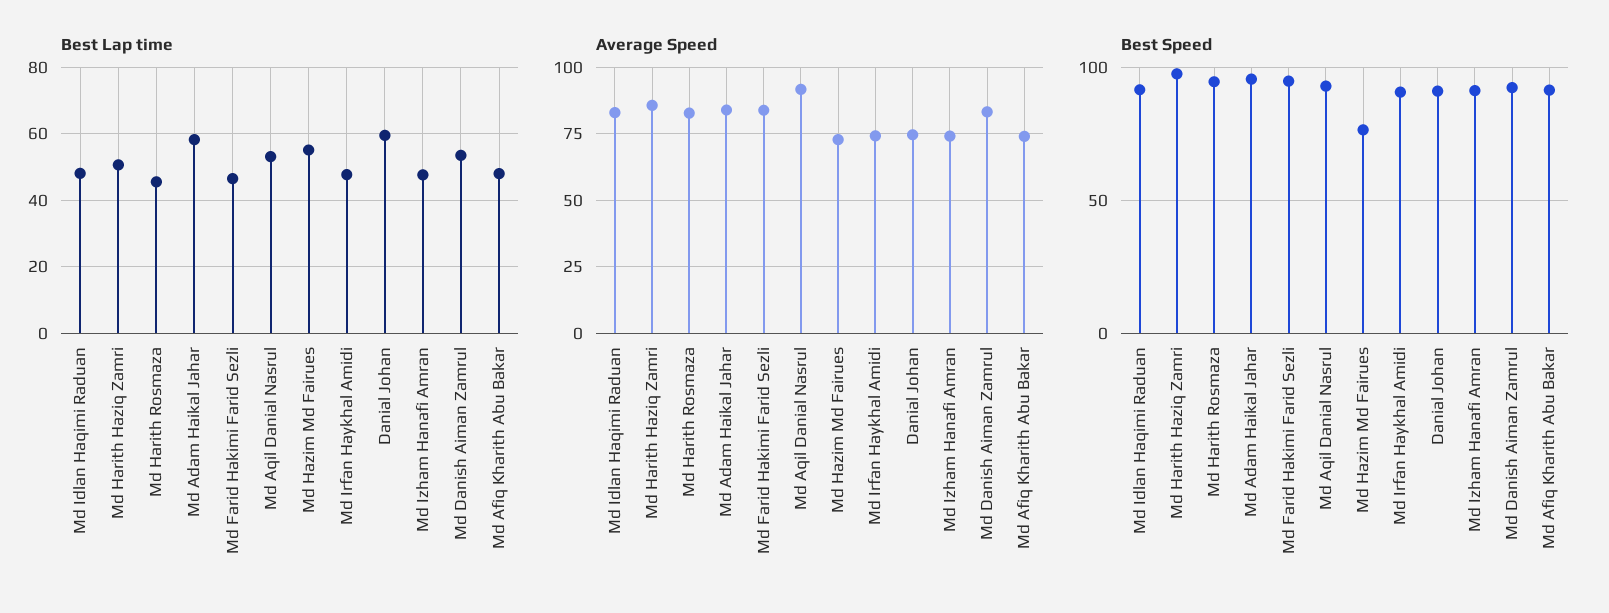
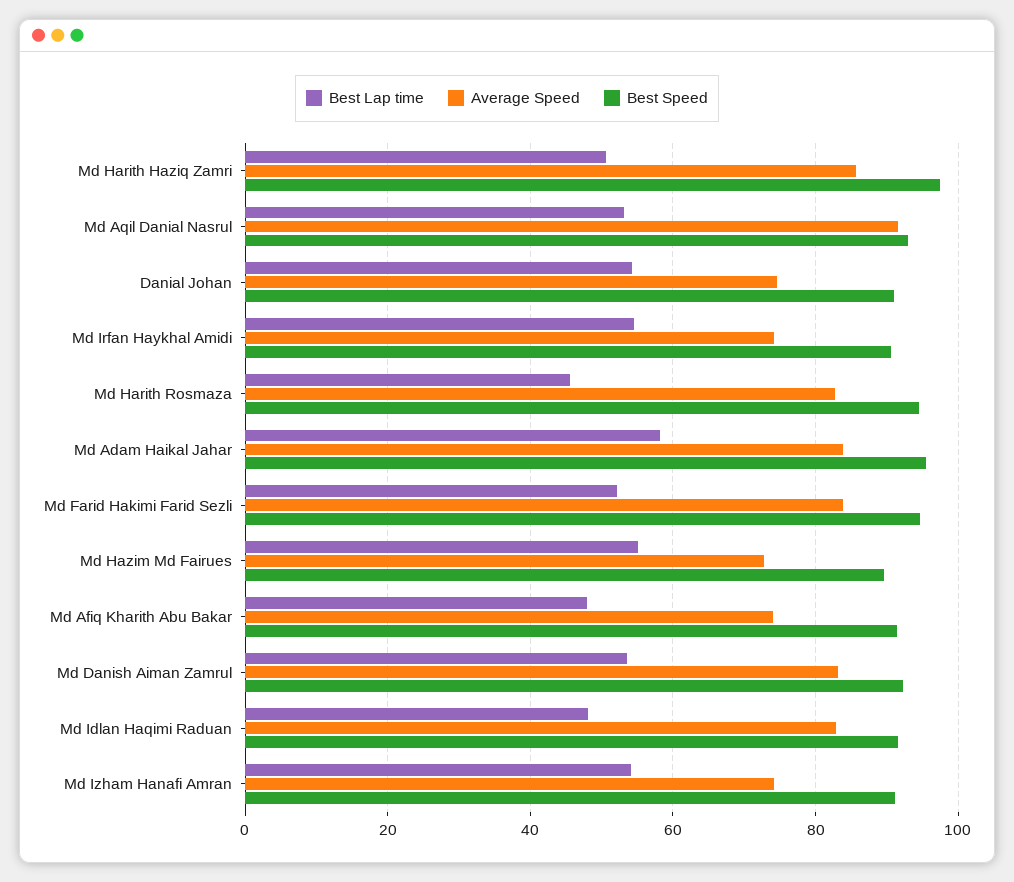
Best Lap time, Md Farid Hakimi Farid Sezli: 46 -> 52
Best Lap time, Md Irfan Haykhal Amidi: 48 -> 54
Best Lap time, Danial Johan: 60 -> 54
Best Lap time, Md Izham Hanafi Amran: 48 -> 54
Best Speed, Md Hazim Md Fairues: 75 -> 90

